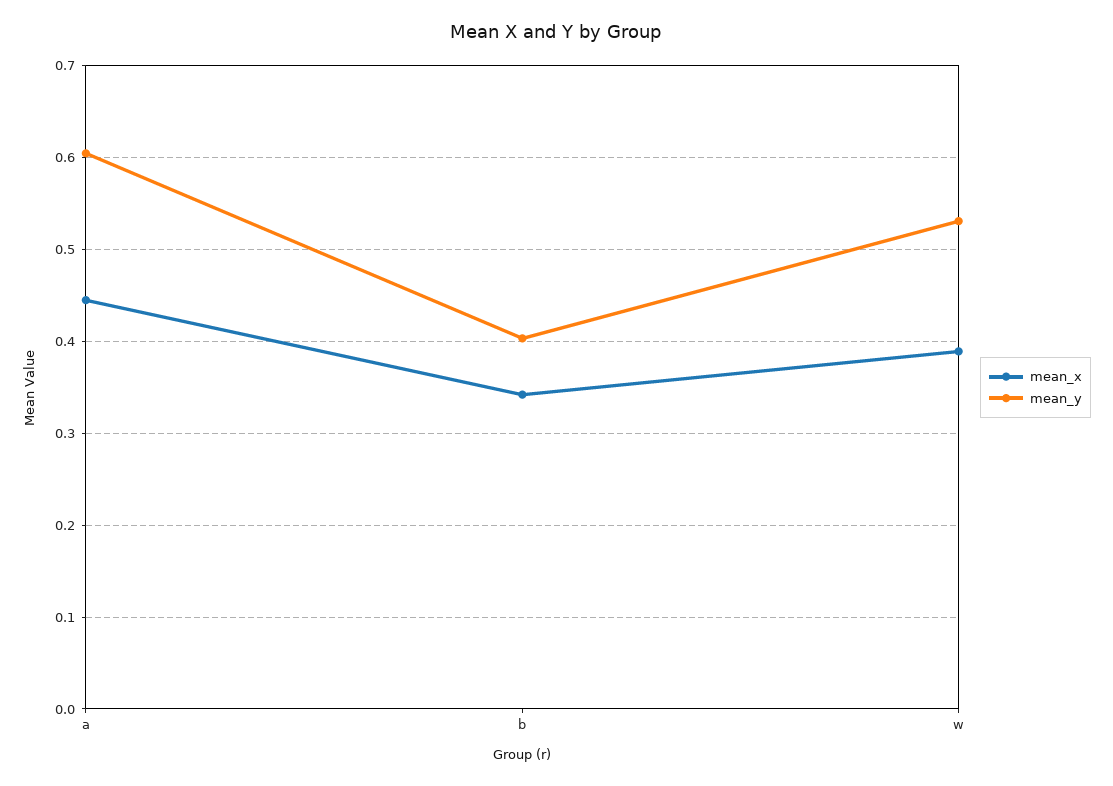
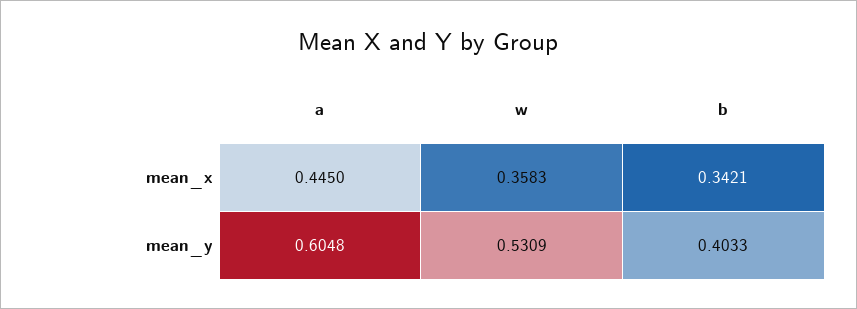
mean_x, w: 0.39 -> 0.3583

